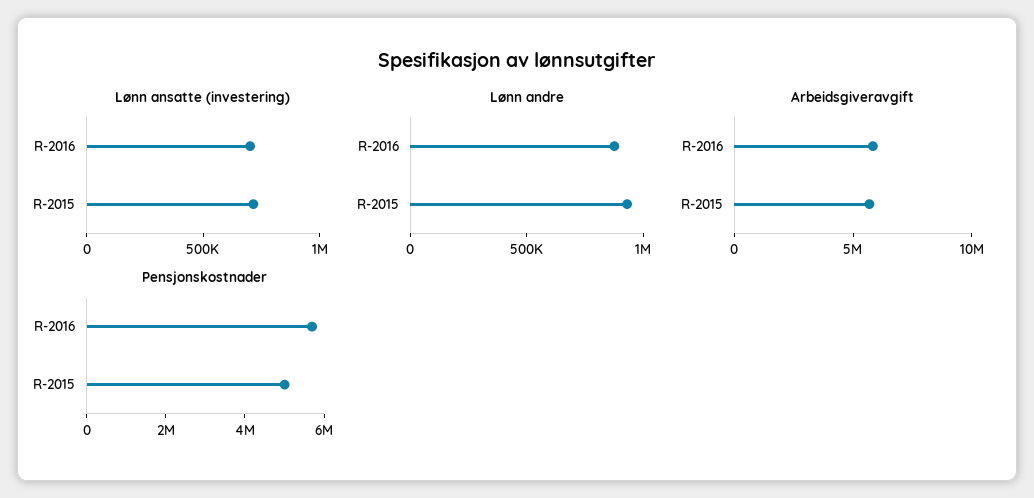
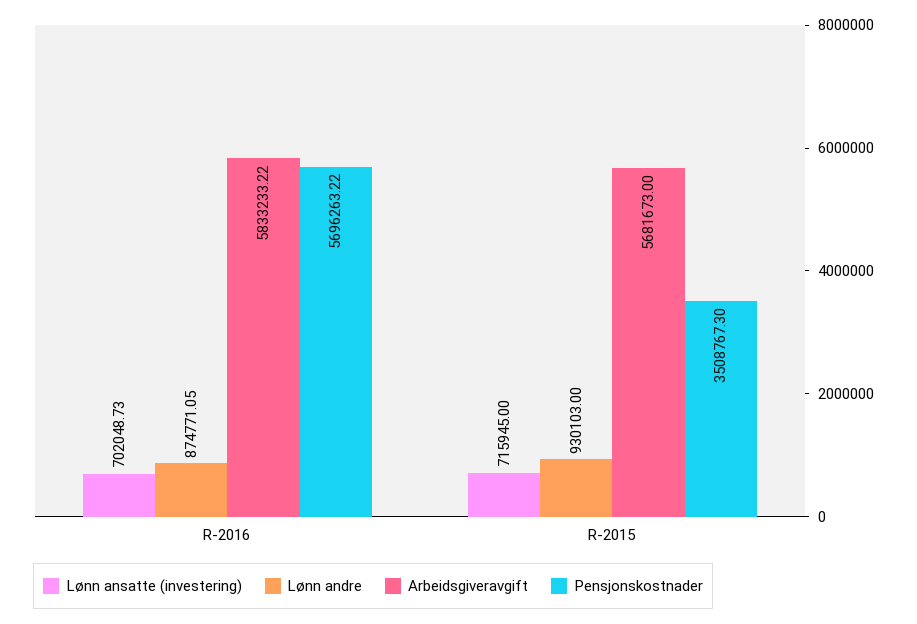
Pensjonskostnader, R-2015: 5000000 -> 3508767.3

